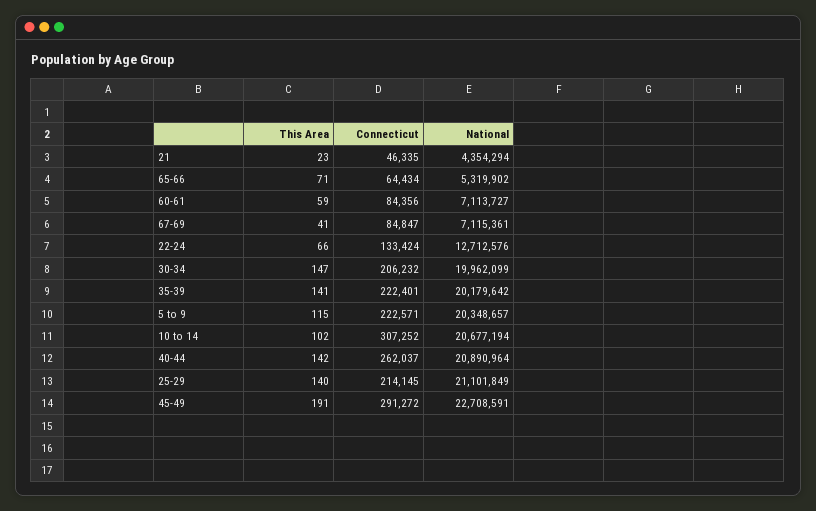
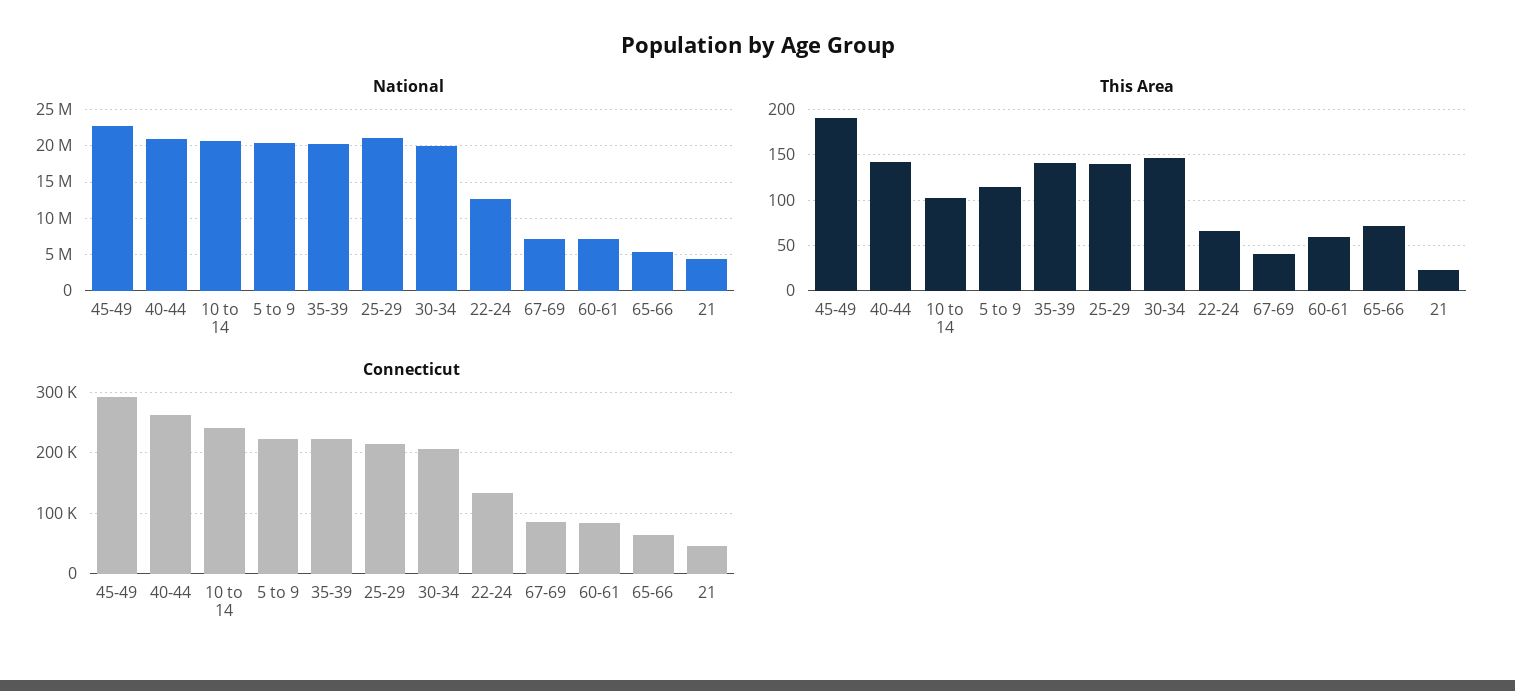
Connecticut, 10 to 14: 307252 -> 240000

